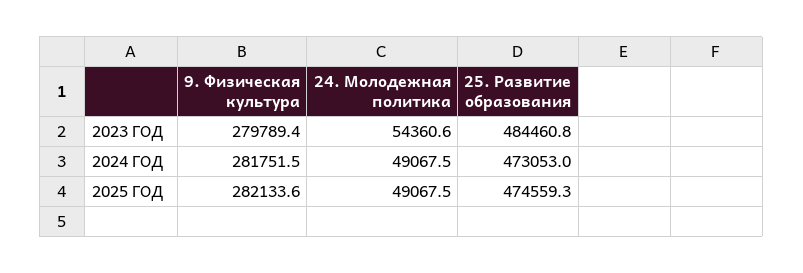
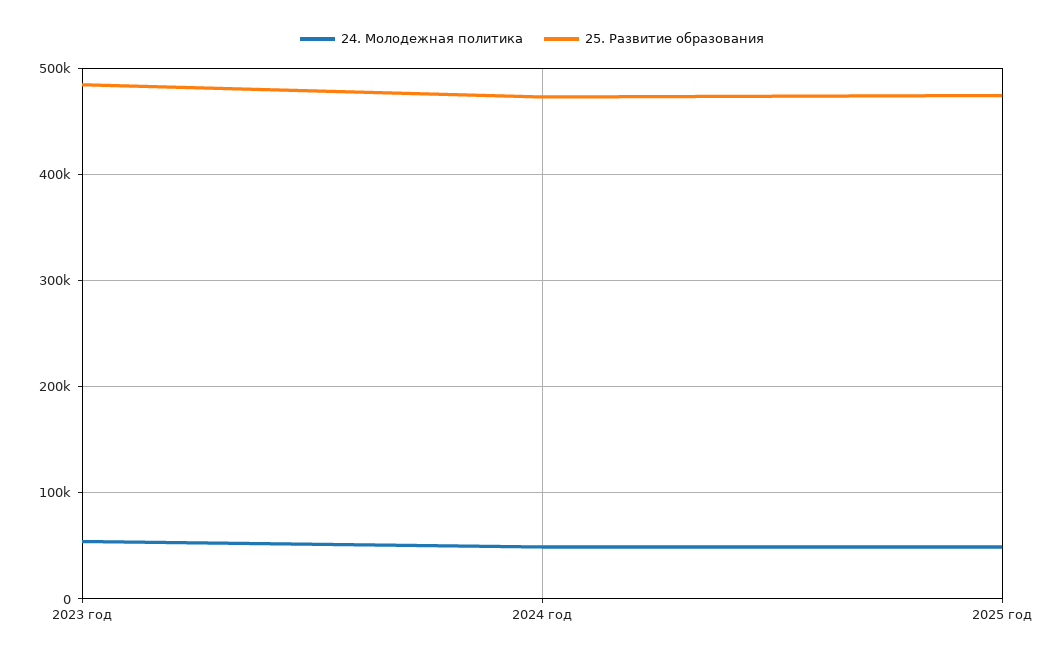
9. Физическая культура, 2023 ГОД: 279789.4 -> none
9. Физическая культура, 2024 ГОД: 281751.5 -> none
9. Физическая культура, 2025 ГОД: 282133.6 -> none

